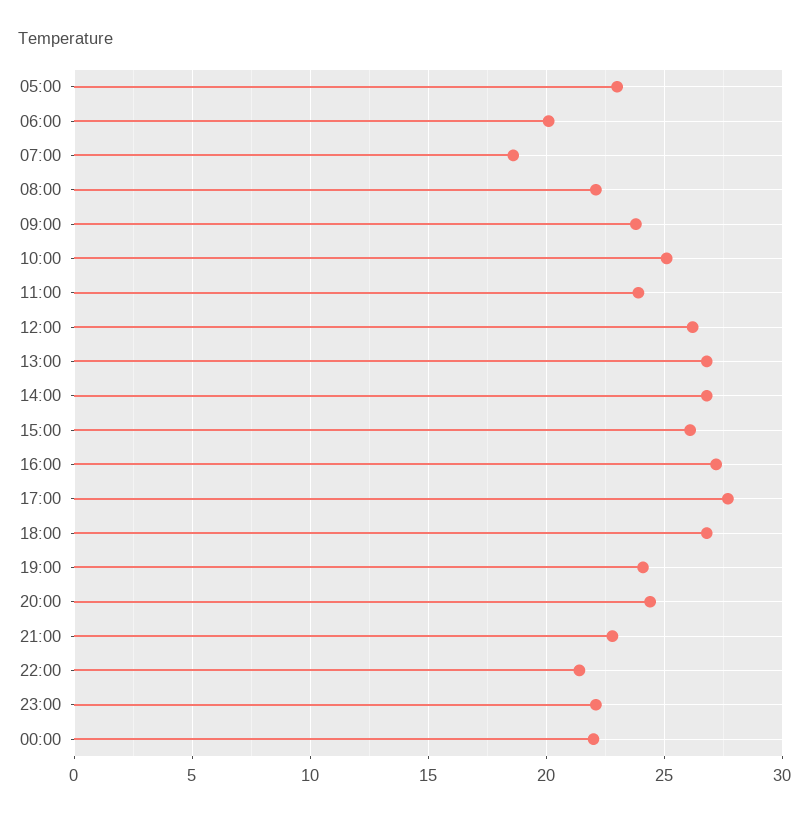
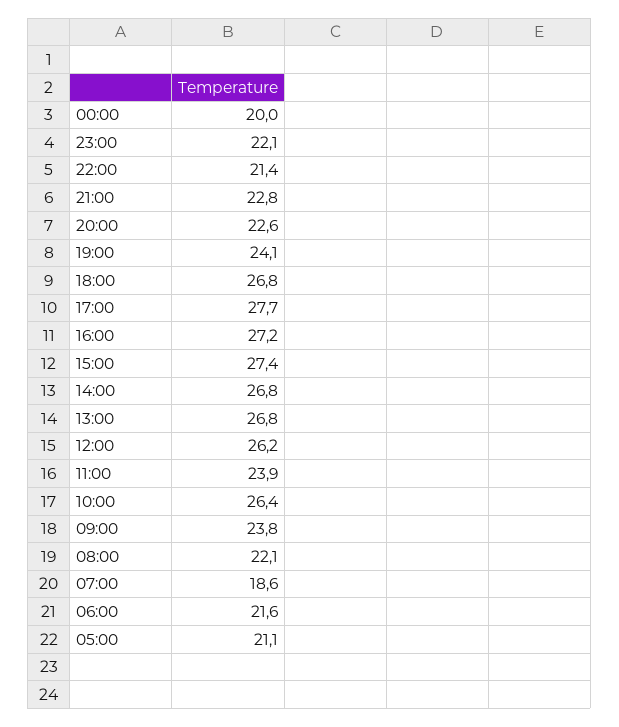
05:00: 23 -> 21.1
06:00: 20 -> 21.6
10:00: 25 -> 26.4
15:00: 26 -> 27.4
20:00: 24.5 -> 22.6
00:00: 22 -> 20

